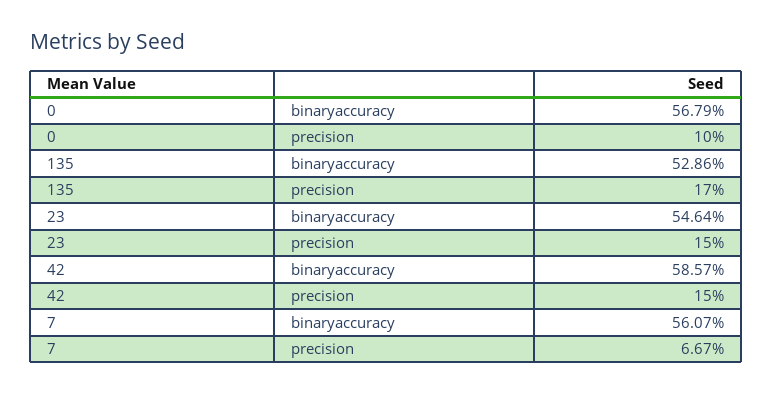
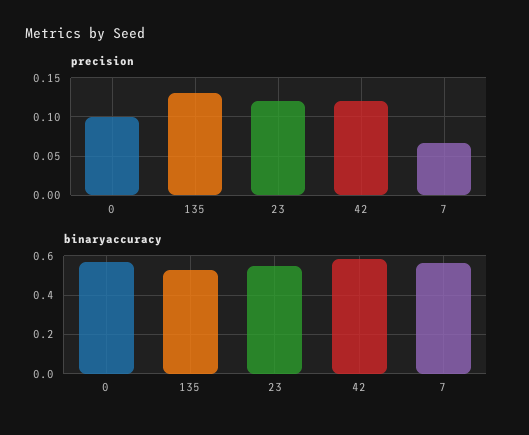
precision, 135: 0.17 -> 0.13
precision, 23: 0.15 -> 0.12
precision, 42: 0.15 -> 0.12

